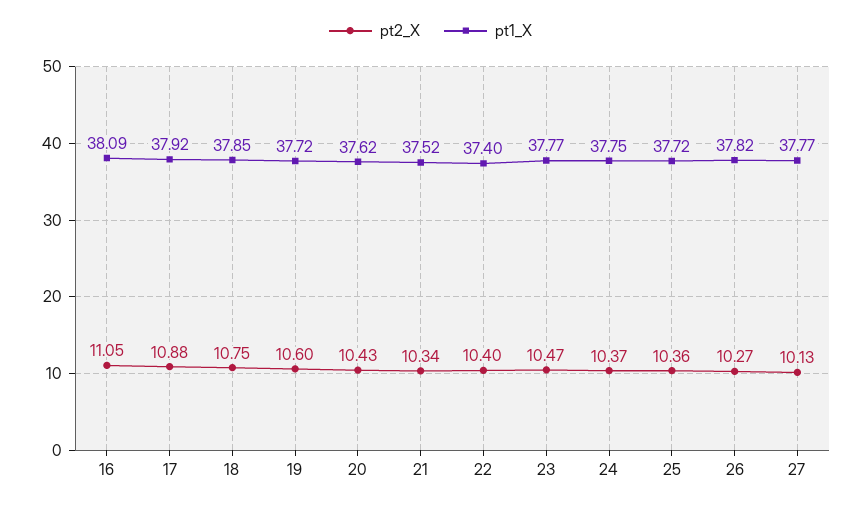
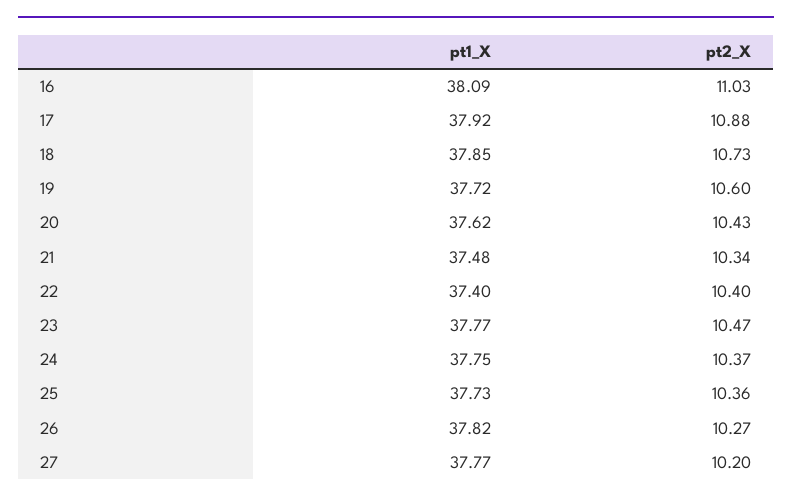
pt2_X, 16: 11.05 -> 11.03
pt2_X, 18: 10.75 -> 10.73
pt1_X, 21: 37.52 -> 37.48
pt1_X, 25: 37.72 -> 37.73
pt2_X, 27: 10.13 -> 10.2

